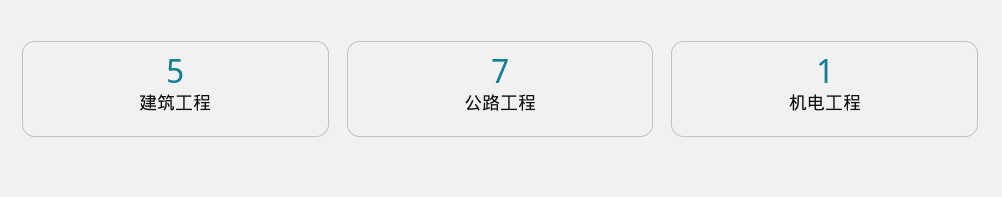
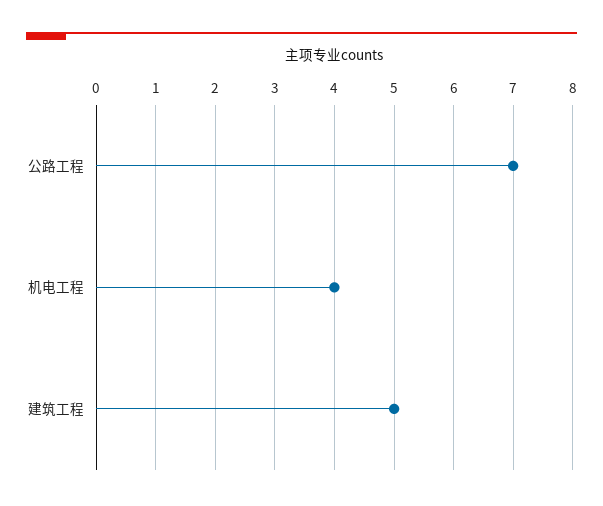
机电工程: 1 -> 4

